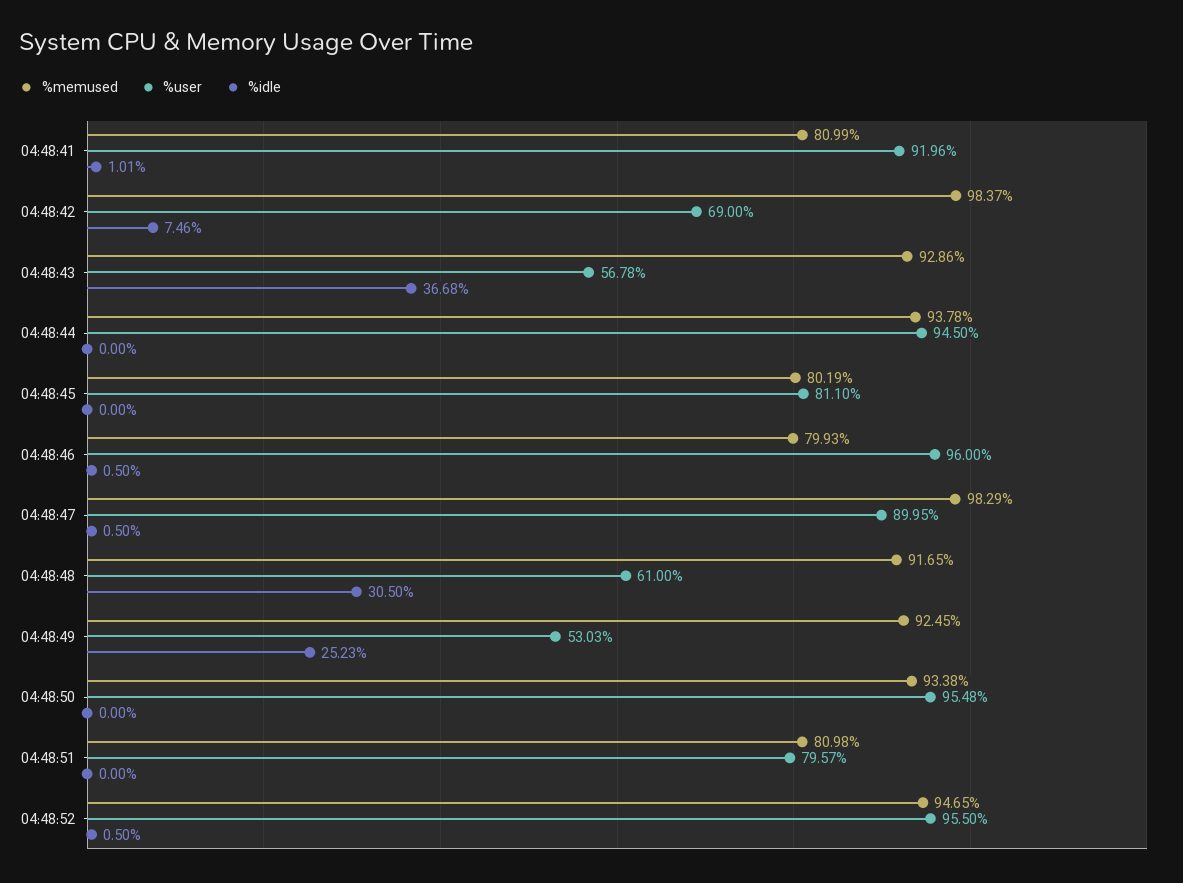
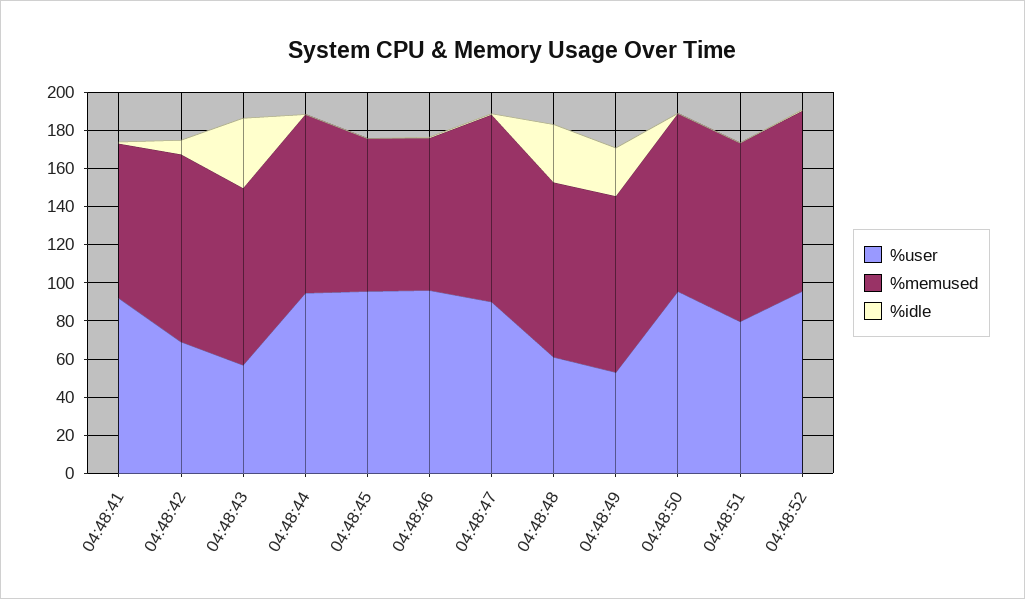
%user, 04:48:45: 81.1 -> 95
%memused, 04:48:51: 80.98 -> 95

